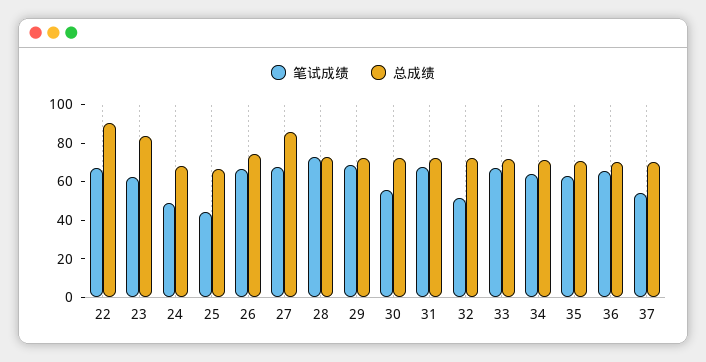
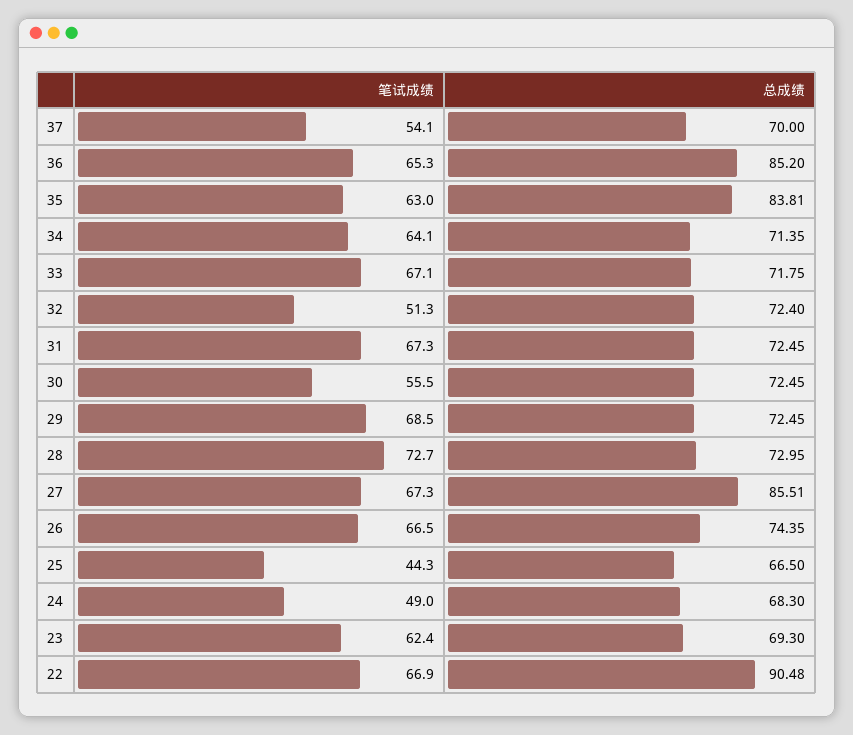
总成绩, 23: 85 -> 69.3
总成绩, 35: 70 -> 83.81
总成绩, 36: 70 -> 85.2

